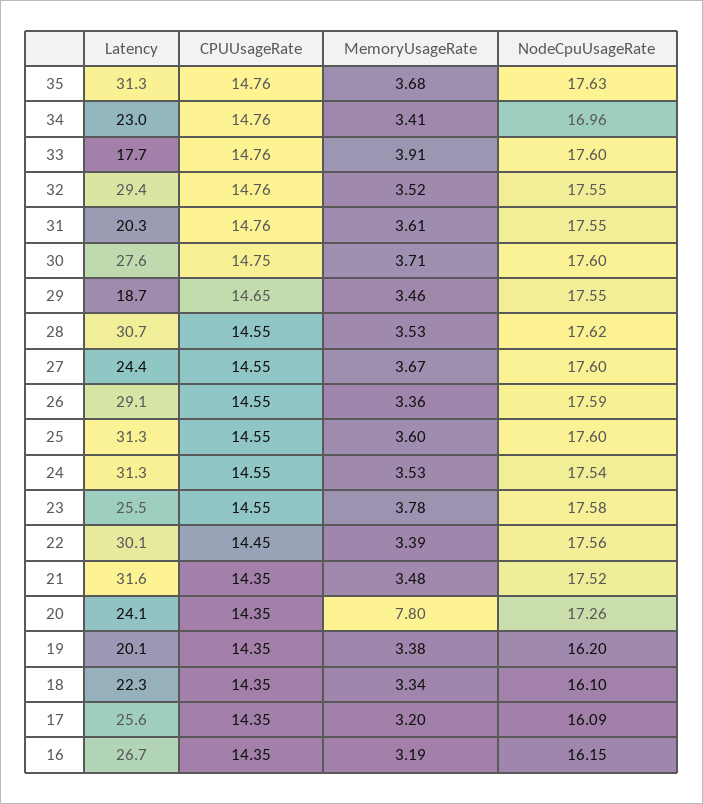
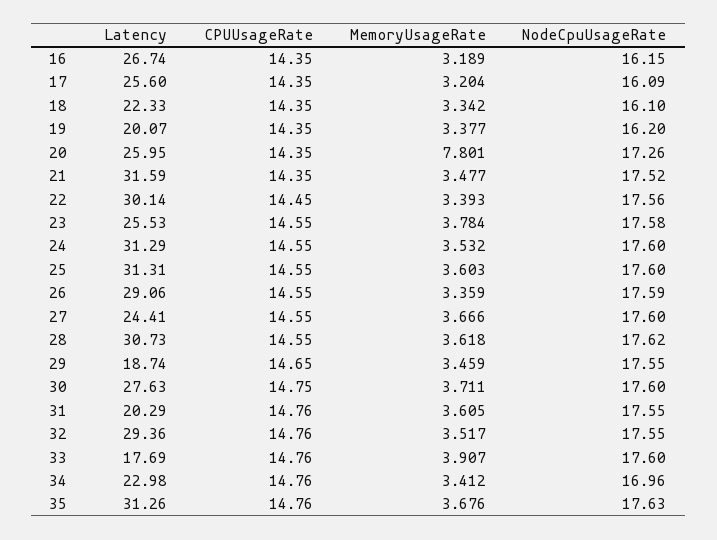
MemoryUsageRate, 28: 3.53 -> 3.618
NodeCpuUsageRate, 24: 17.54 -> 17.6
Latency, 20: 24.1 -> 25.95

